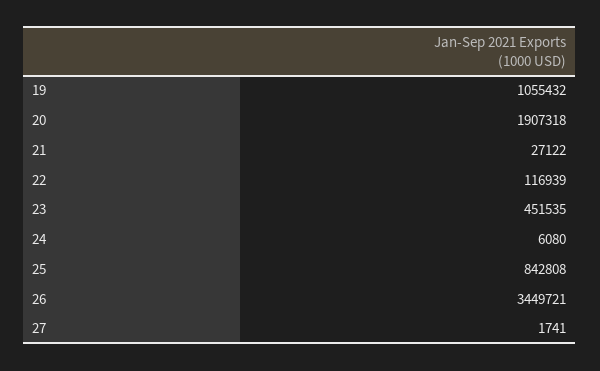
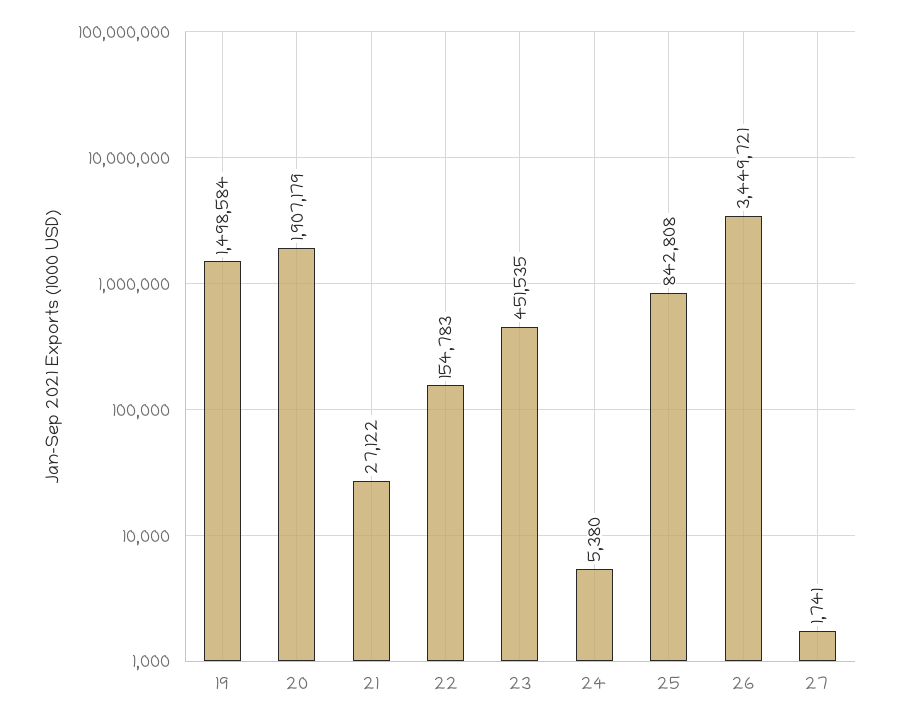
19: 1055432 -> 1498584
20: 1907318 -> 1907179
22: 116939 -> 154783
24: 6080 -> 5380

